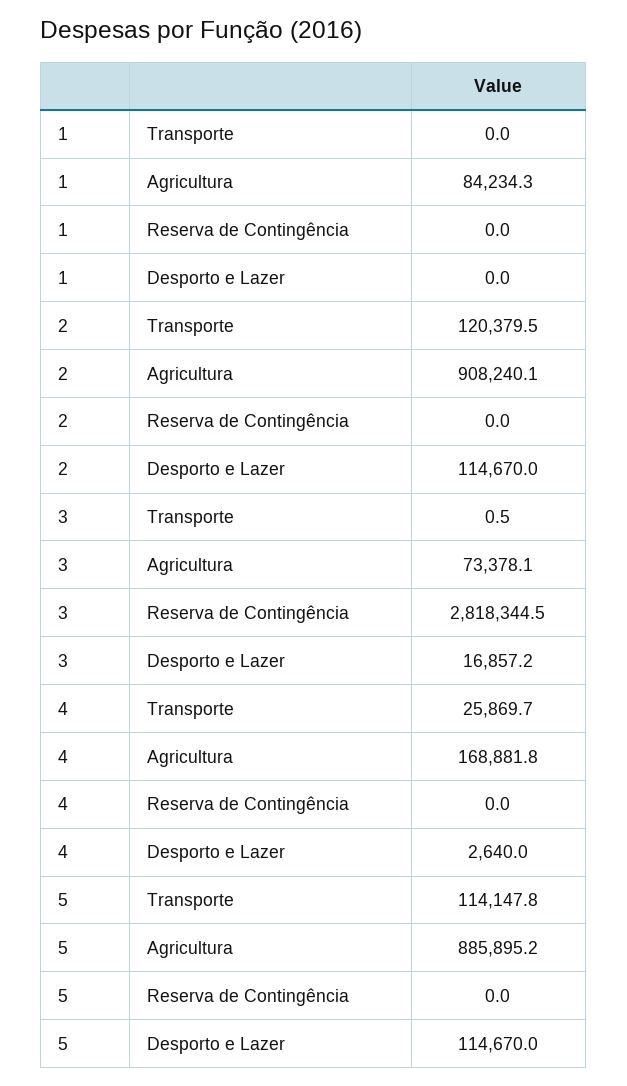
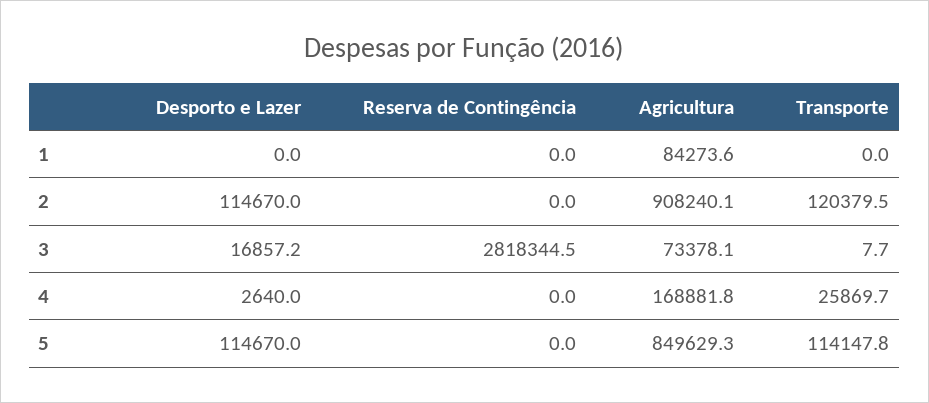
1, Agricultura: 84234.3 -> 84273.6
3, Transporte: 0.5 -> 7.7
5, Agricultura: 885895.2 -> 849629.3

